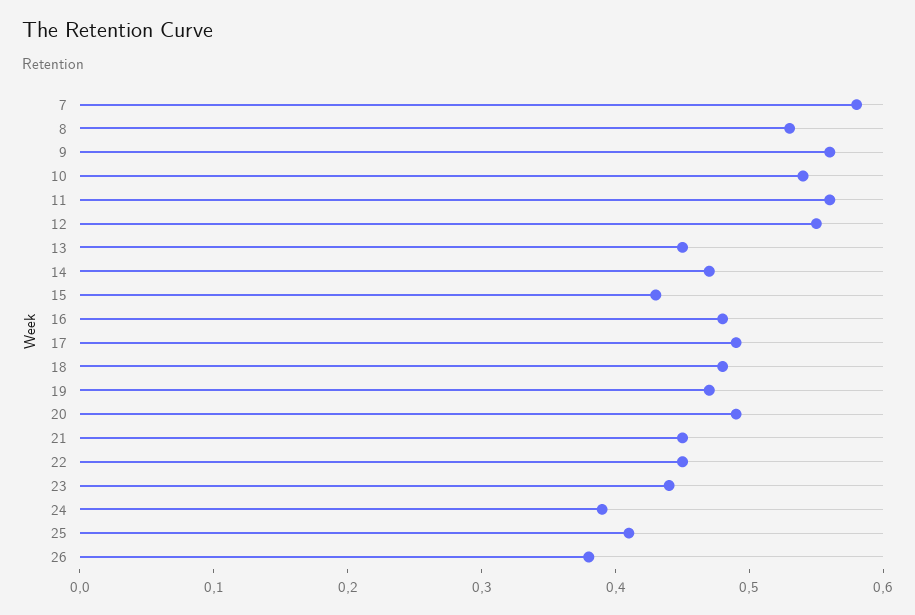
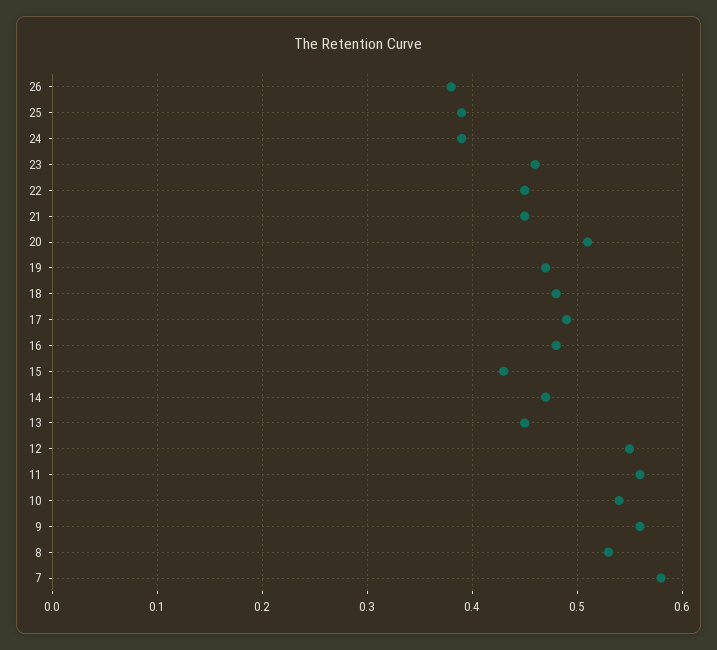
20: 0.49 -> 0.51
23: 0.44 -> 0.46
25: 0.41 -> 0.39

